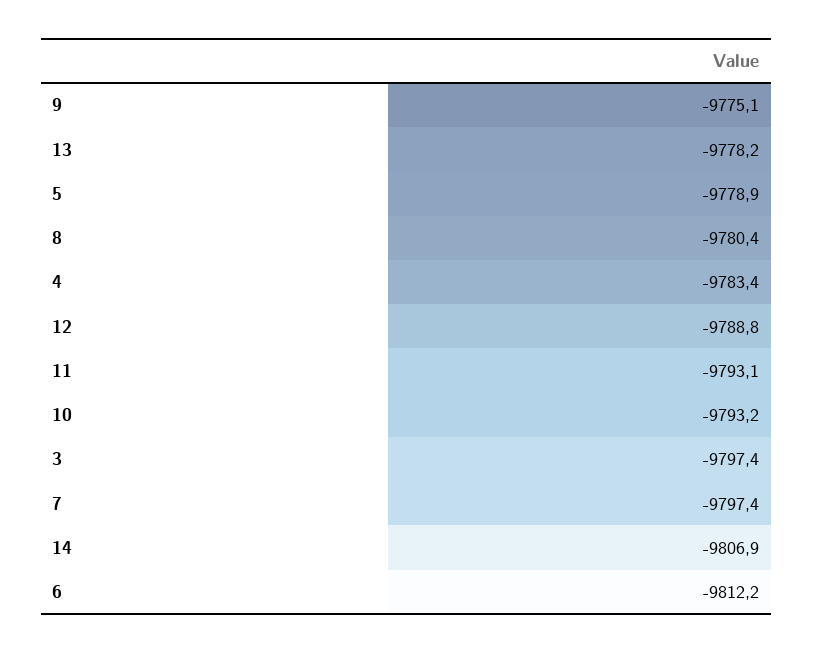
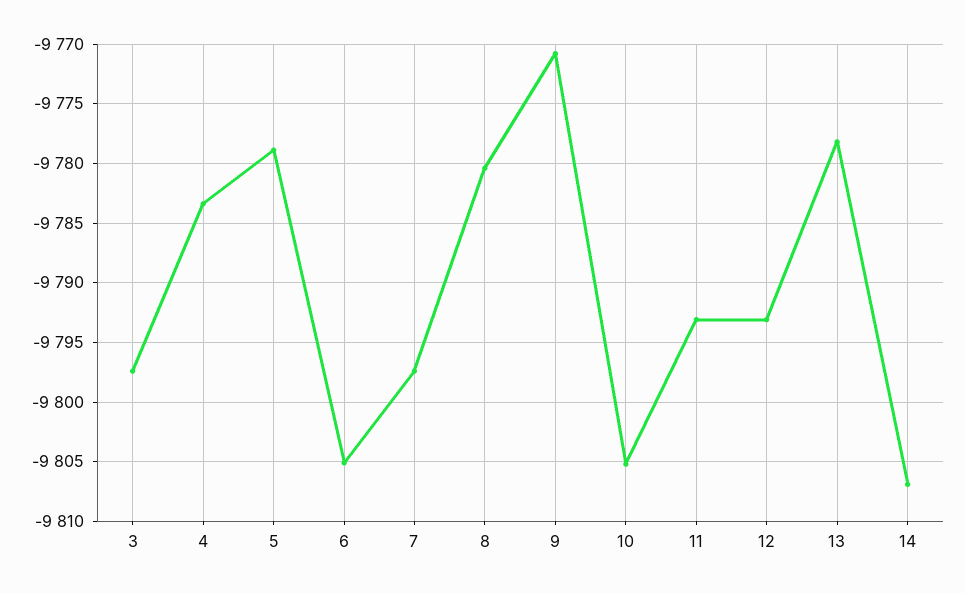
9: -9775.1 -> -9771
12: -9788.8 -> -9793
10: -9793.2 -> -9805
6: -9812.2 -> -9805

